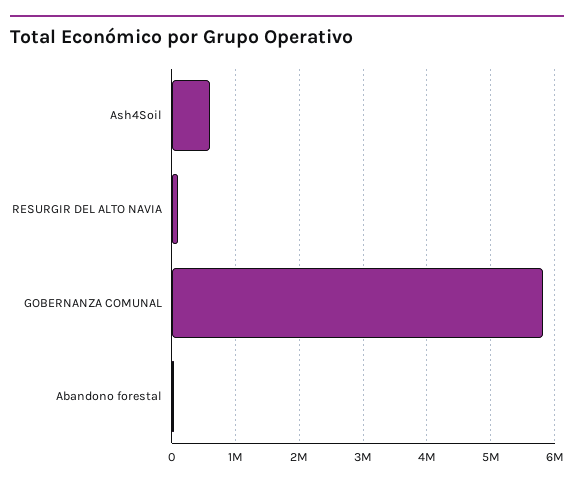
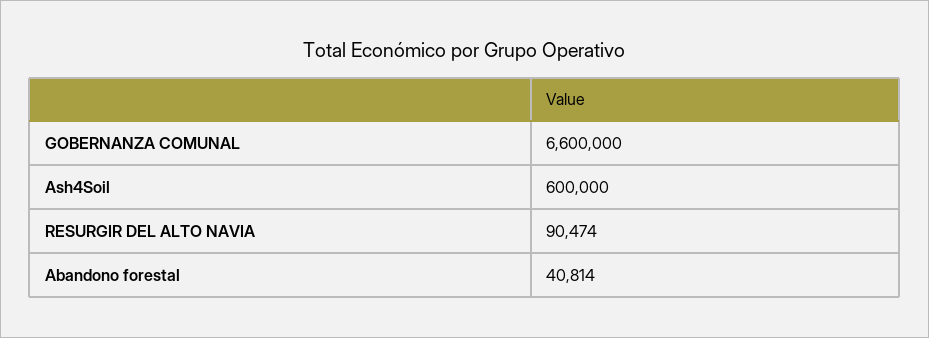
GOBERNANZA COMUNAL: 5800000 -> 6600000

